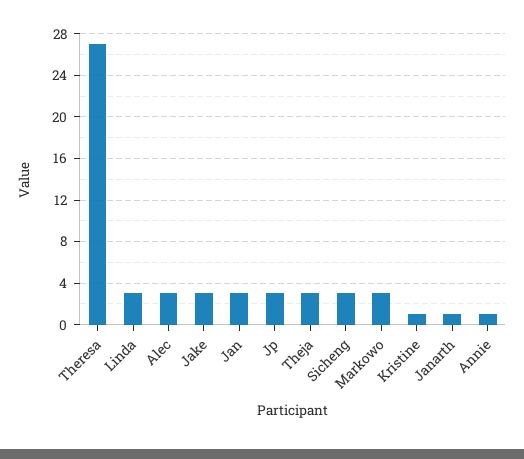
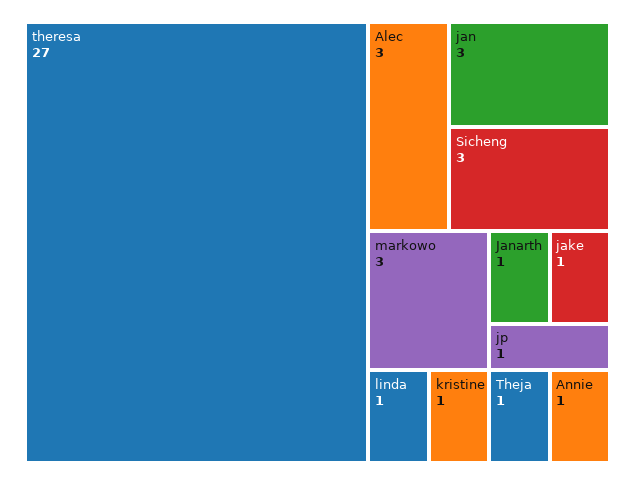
Linda: 3 -> 1
Jake: 3 -> 1
Jp: 3 -> 1
Theja: 3 -> 1

